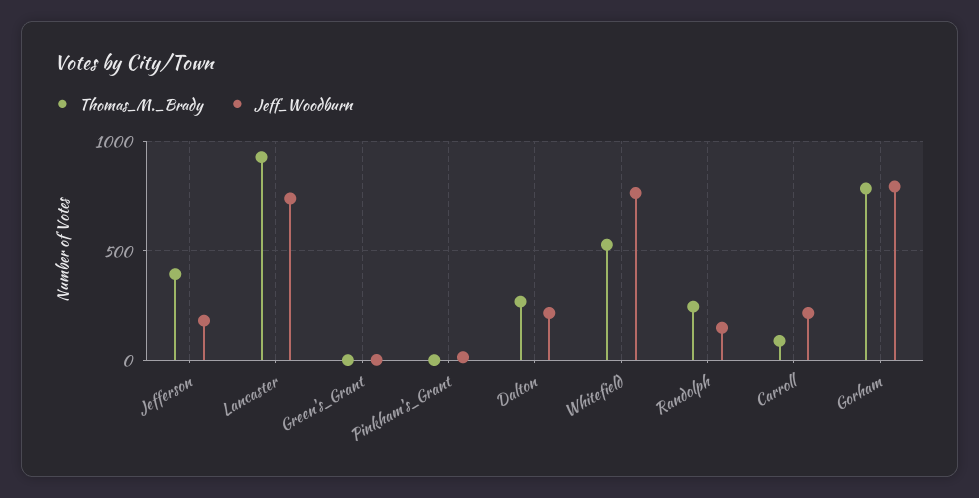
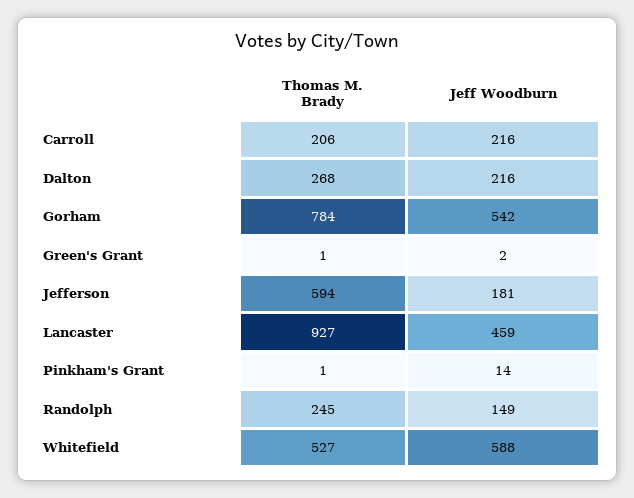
Thomas_M._Brady, Jefferson: 400 -> 594
Jeff_Woodburn, Lancaster: 750 -> 459
Jeff_Woodburn, Whitefield: 750 -> 588
Thomas_M._Brady, Carroll: 100 -> 206
Jeff_Woodburn, Gorham: 800 -> 542

